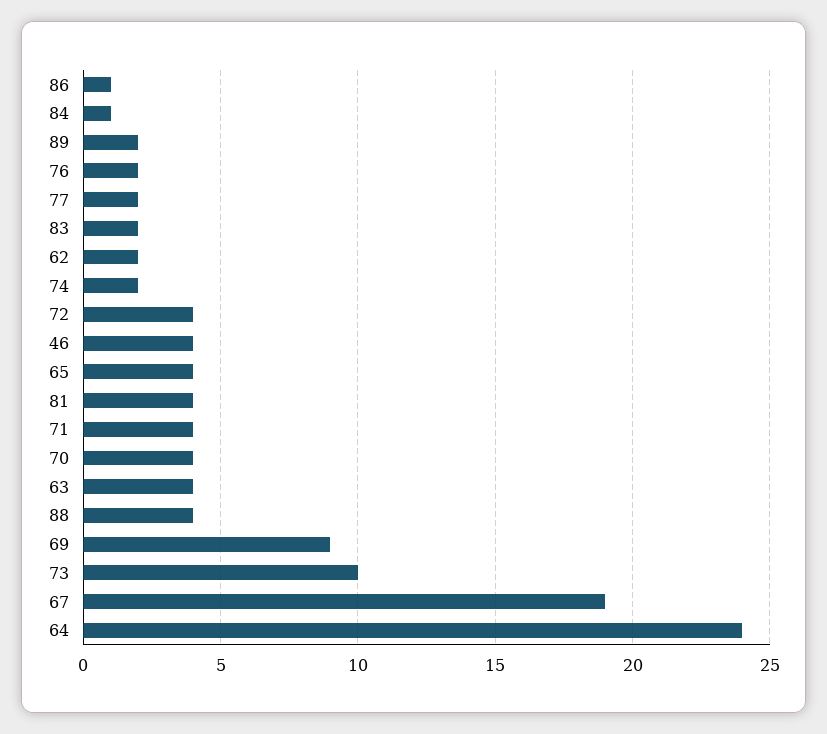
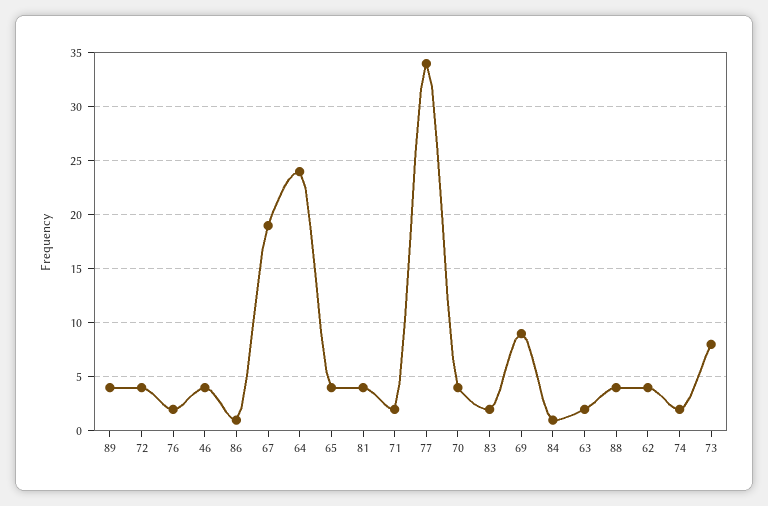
89: 2 -> 4
77: 2 -> 34
62: 2 -> 4
71: 4 -> 2
63: 4 -> 2
73: 10 -> 8

